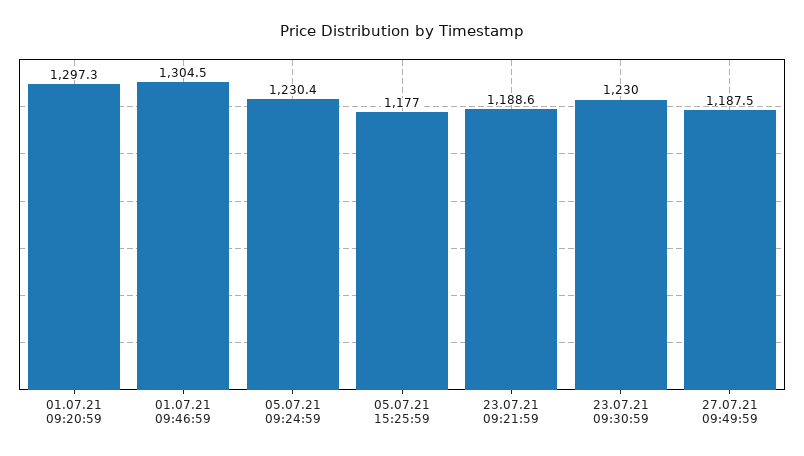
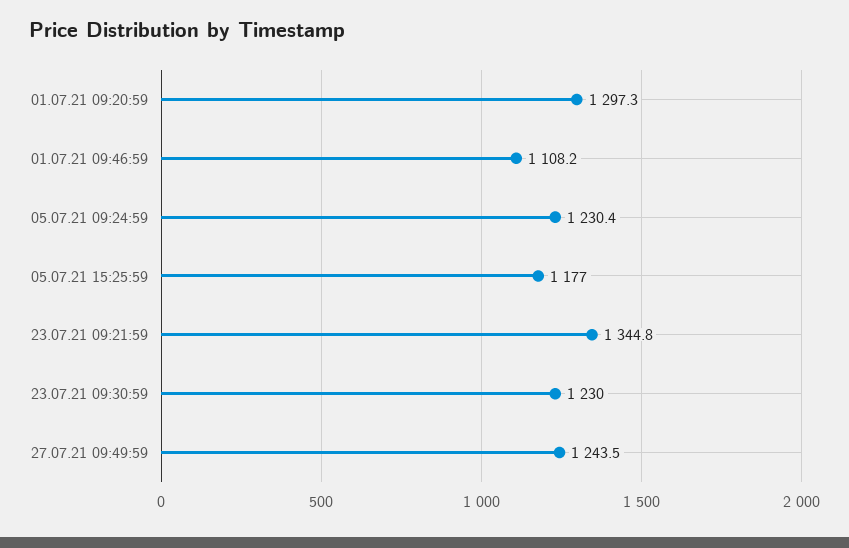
01.07.21 09:46:59: 1304.5 -> 1108.2
23.07.21 09:21:59: 1188.6 -> 1344.8
27.07.21 09:49:59: 1187.5 -> 1243.5

